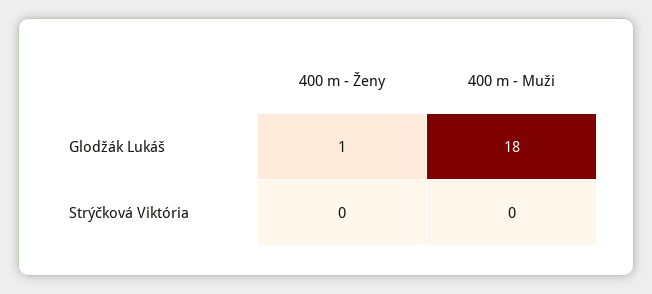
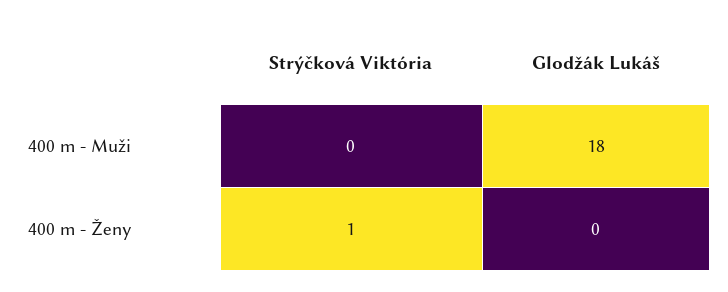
400 m - Ženy, Glodžák Lukáš: 1 -> 0
400 m - Ženy, Strýčková Viktória: 0 -> 1

